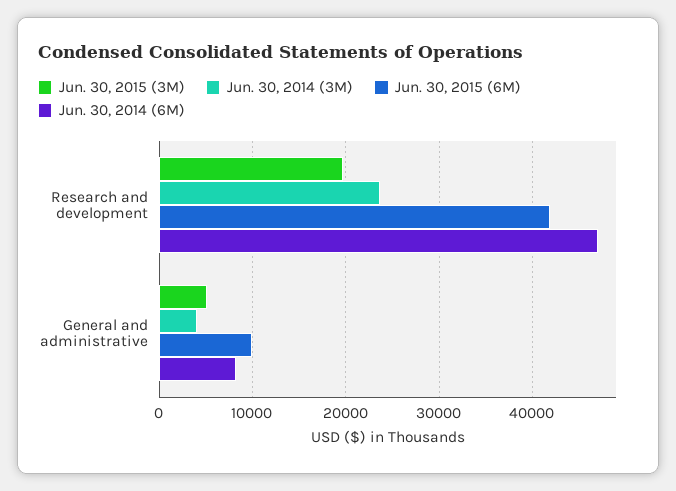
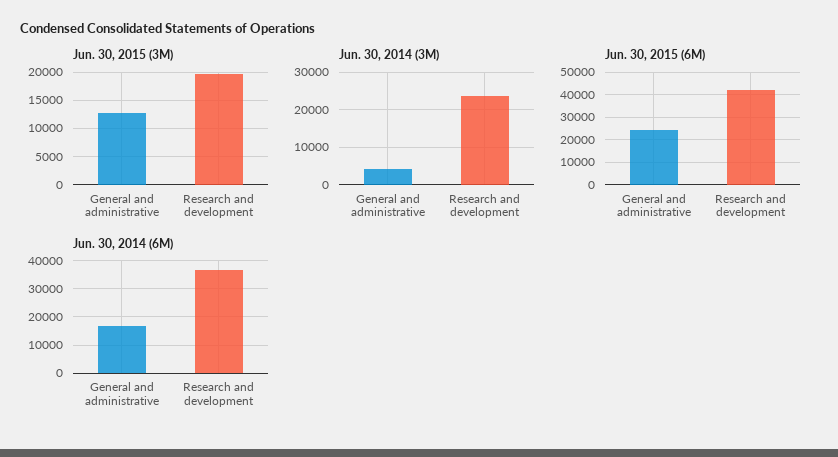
Jun. 30, 2014 (6M), Research and development: 47000 -> 37500
Jun. 30, 2015 (3M), General and administrative: 5000 -> 12500
Jun. 30, 2015 (6M), General and administrative: 10000 -> 25000
Jun. 30, 2014 (6M), General and administrative: 8000 -> 17500

